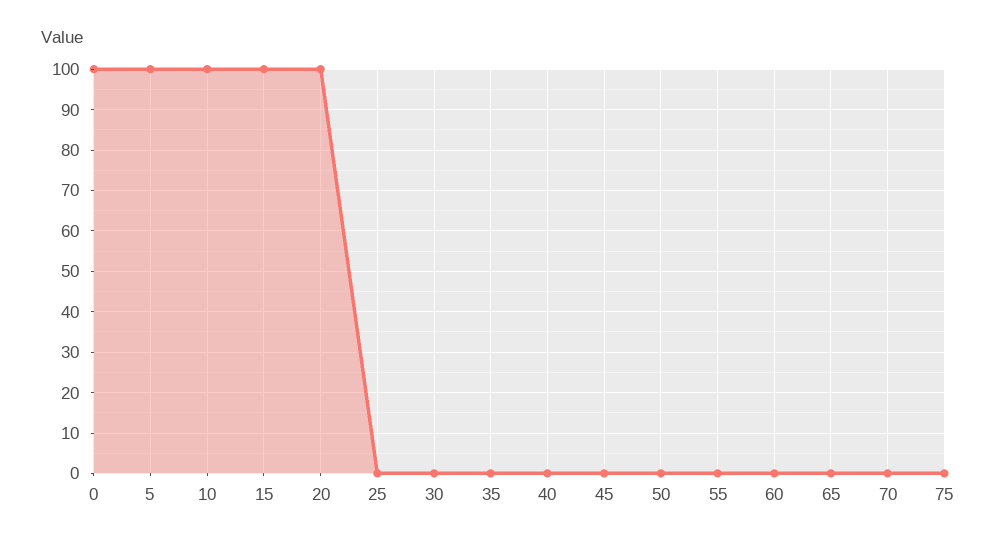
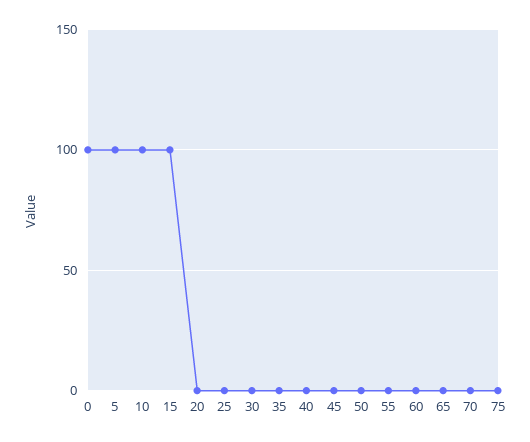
20: 100 -> 0

